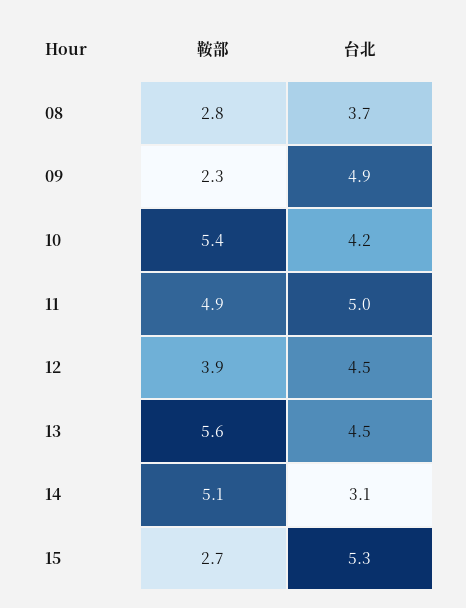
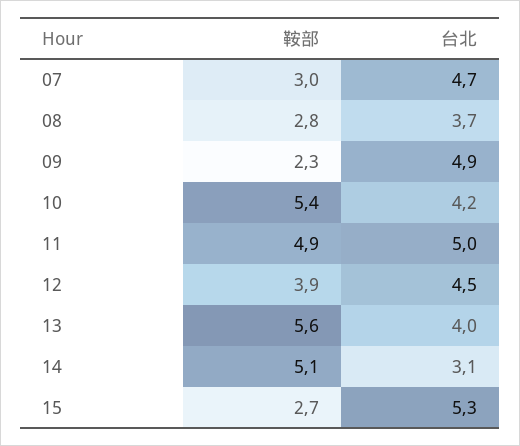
台北, 13: 4.5 -> 4
鞍部, 07: none -> 3
台北, 07: none -> 4.7

